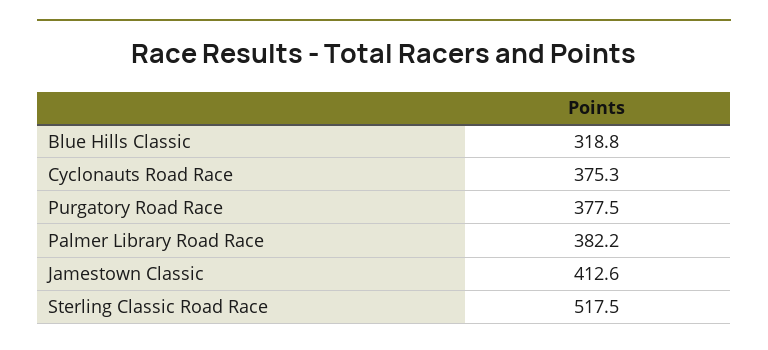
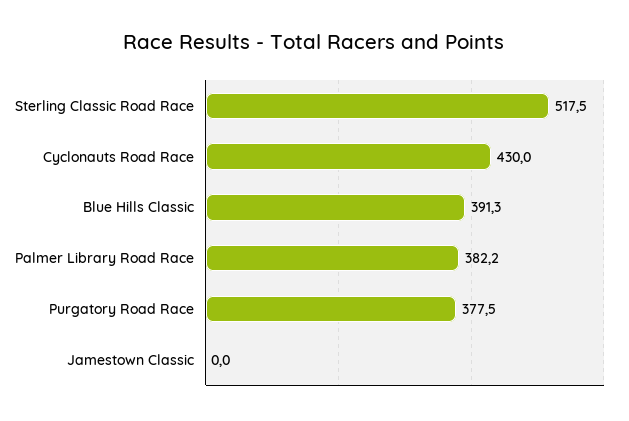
Blue Hills Classic: 318.8 -> 391.3
Cyclonauts Road Race: 375.3 -> 430
Jamestown Classic: 412.6 -> 0

